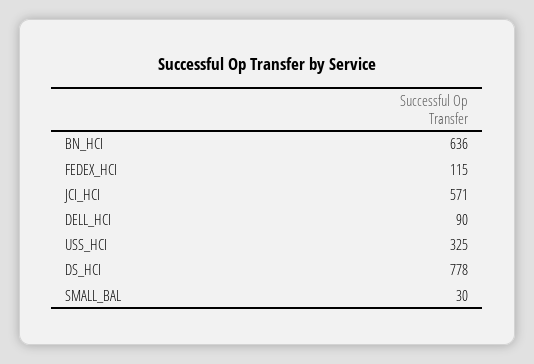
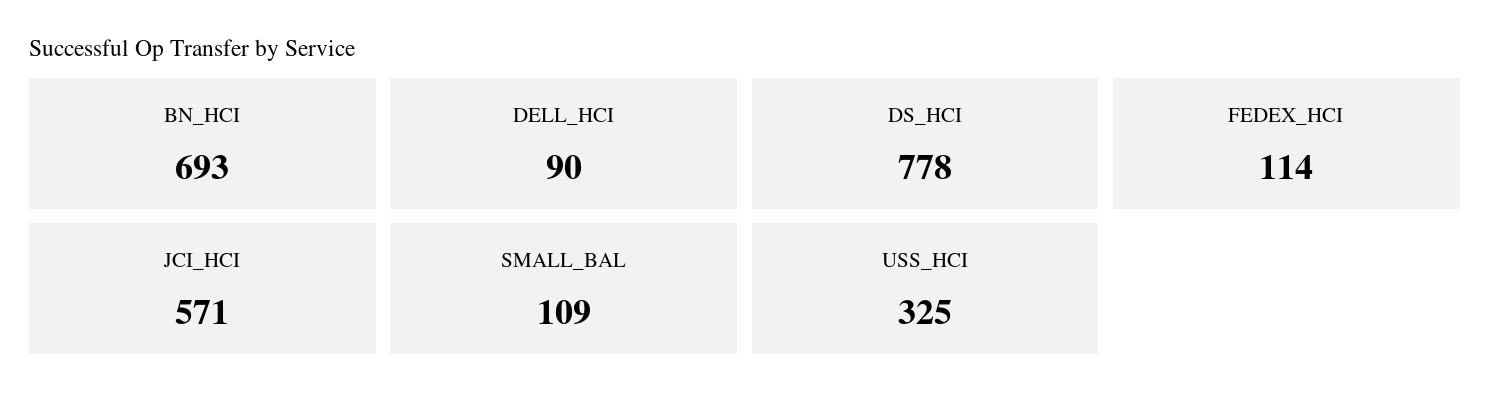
BN_HCI: 636 -> 693
FEDEX_HCI: 115 -> 114
SMALL_BAL: 30 -> 109

